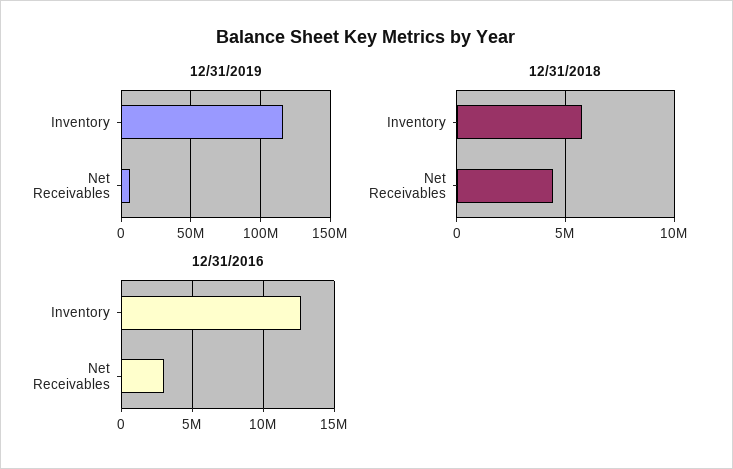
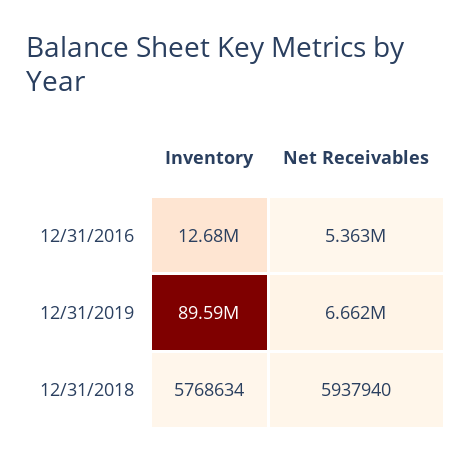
12/31/2019, Inventory: 115000000 -> 89590000
12/31/2018, Net Receivables: 4500000 -> 5937940
12/31/2016, Net Receivables: 3000000 -> 5363000

